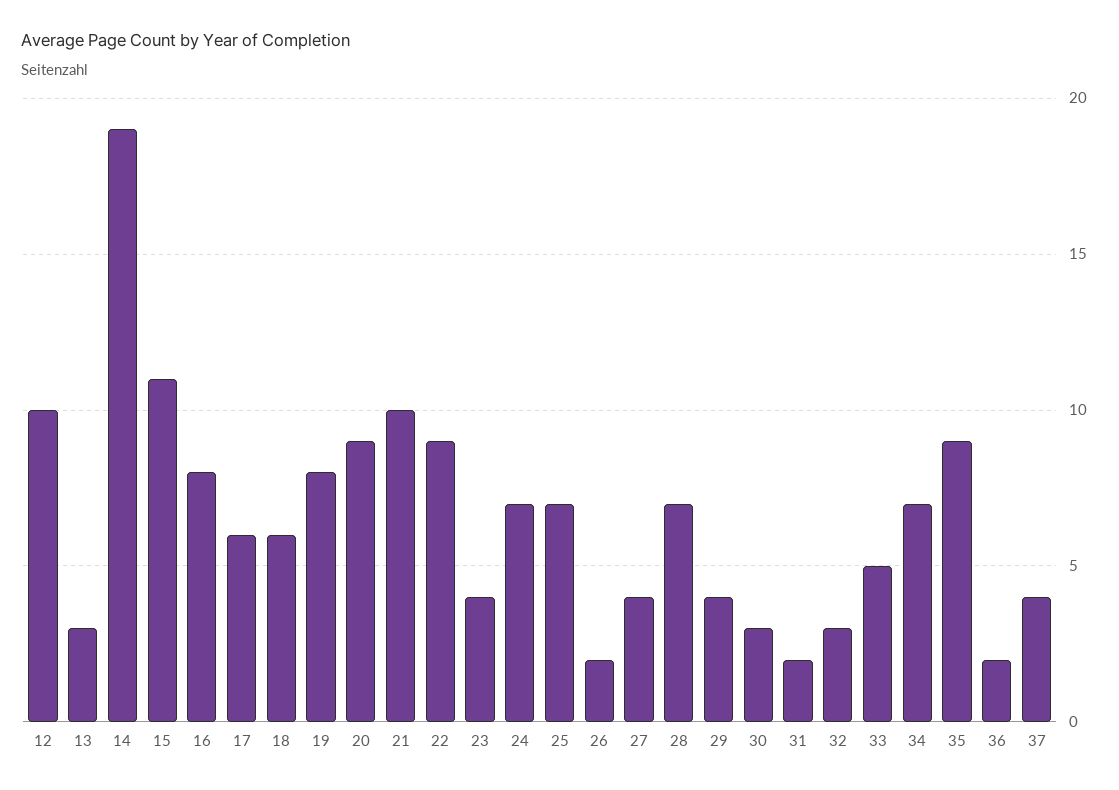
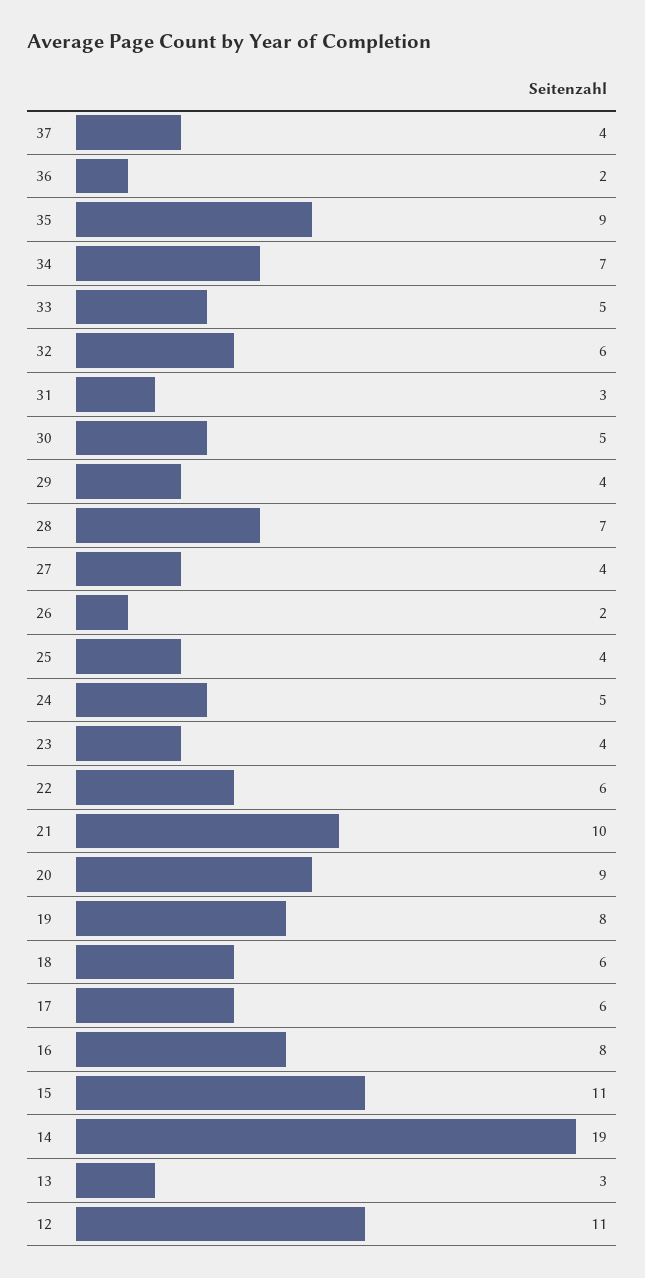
12: 10 -> 11
22: 9 -> 6
24: 7 -> 5
25: 7 -> 4
30: 3 -> 5
31: 2 -> 3
32: 3 -> 6

